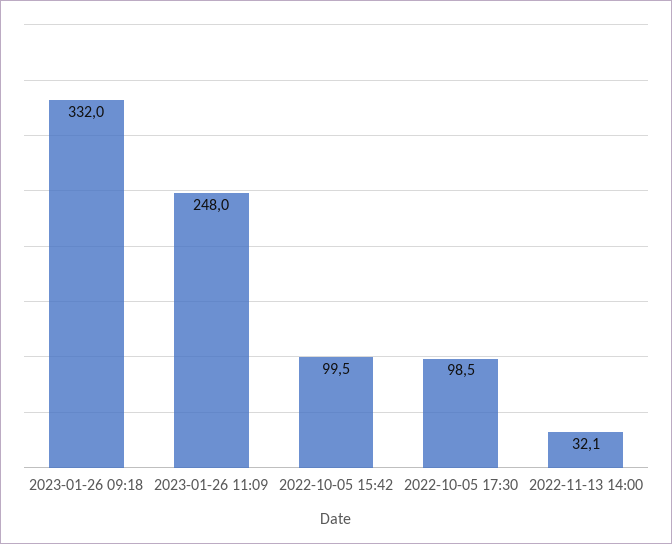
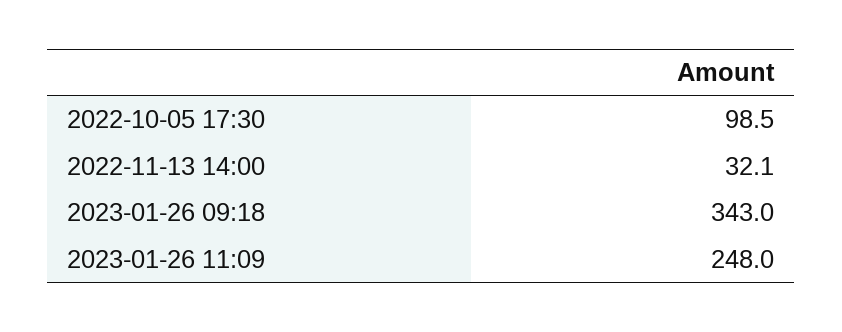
2023-01-26 09:18: 332 -> 343
2022-10-05 15:42: 99.5 -> none

